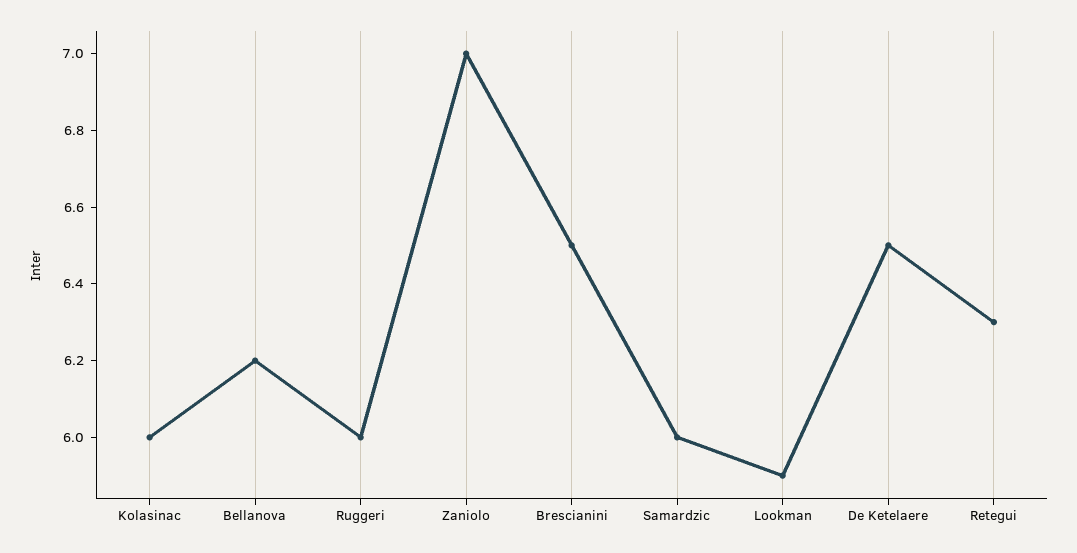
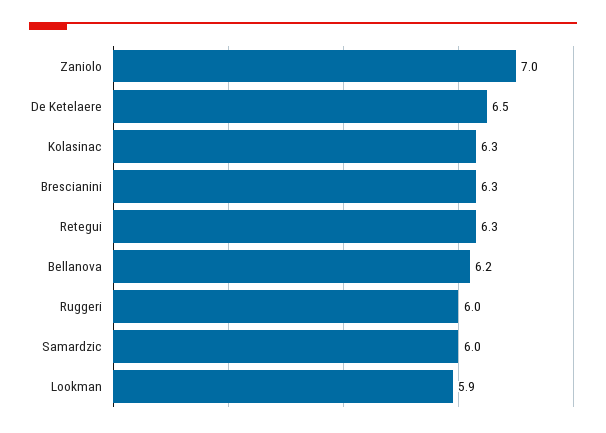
Kolasinac: 6 -> 6.3
Brescianini: 6.5 -> 6.3

